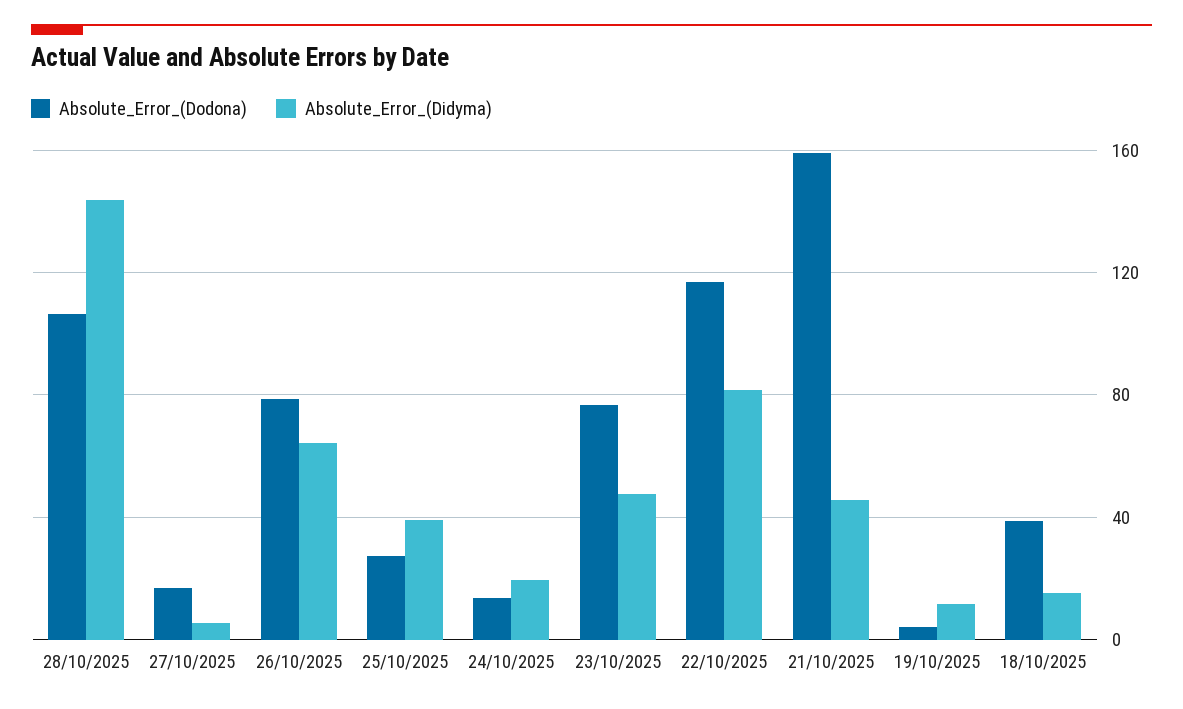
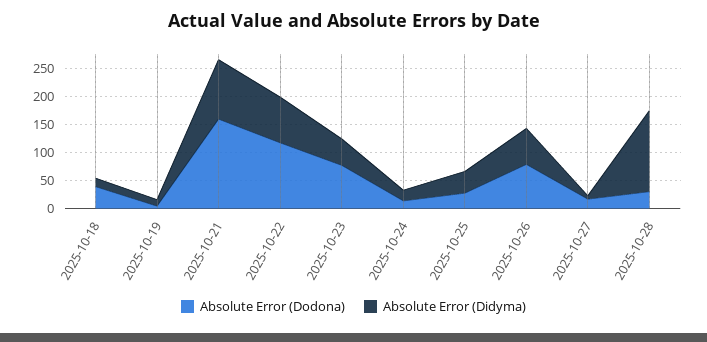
Absolute_Error_(Dodona), 28/10/2025: 105 -> 25
Absolute_Error_(Didyma), 21/10/2025: 45 -> 100

